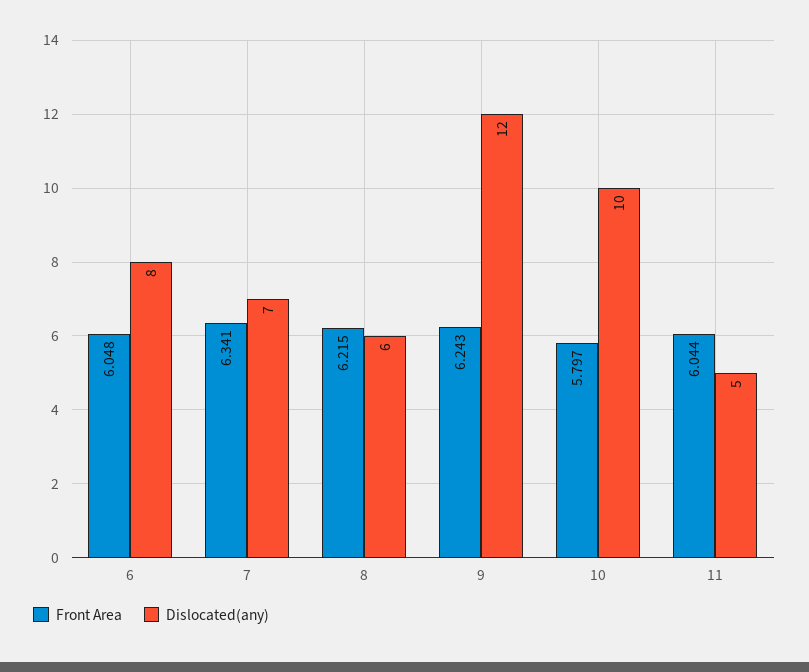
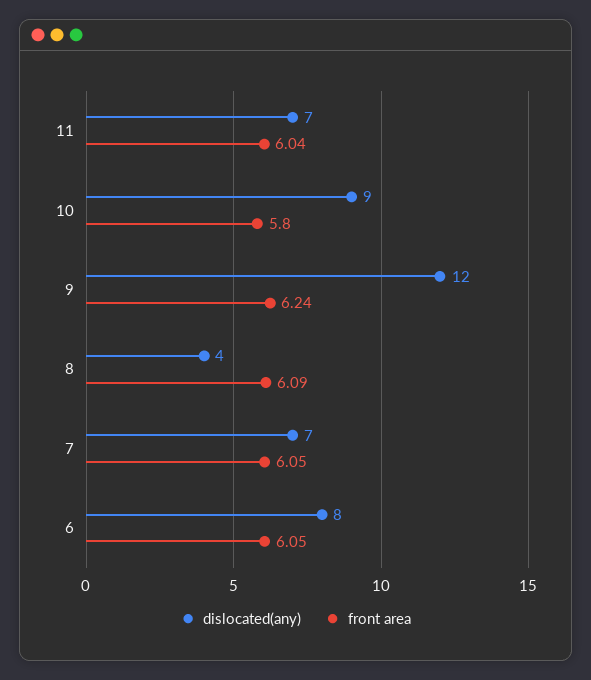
Front Area, 7: 6.341 -> 6.05
Front Area, 8: 6.215 -> 6.09
Dislocated(any), 8: 6 -> 4
Dislocated(any), 10: 10 -> 9
Dislocated(any), 11: 5 -> 7

